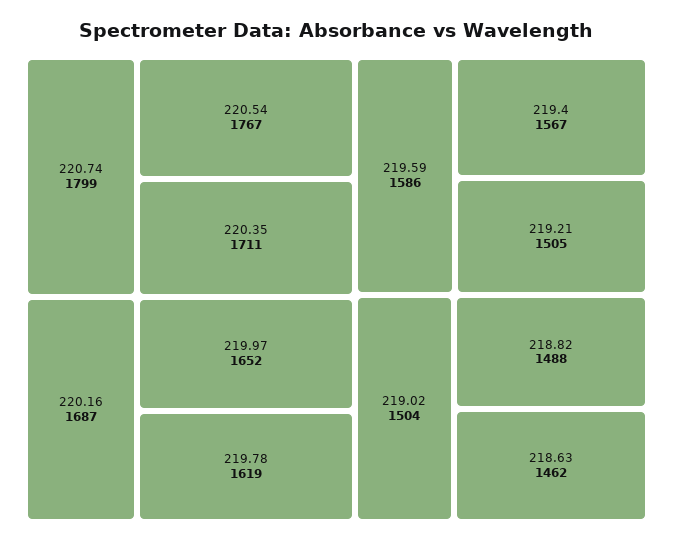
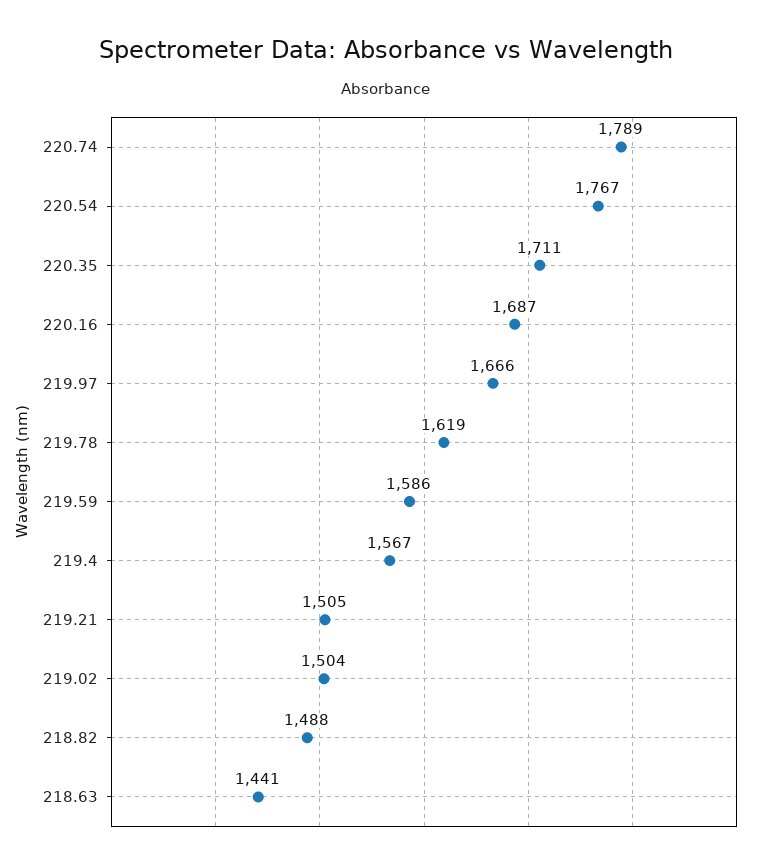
220.74: 1799 -> 1789
219.97: 1652 -> 1666
218.63: 1462 -> 1441

